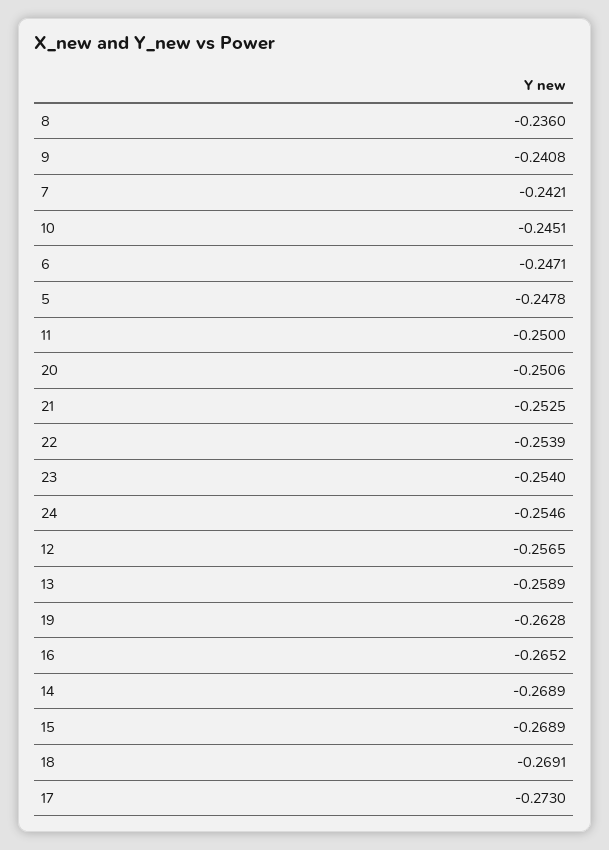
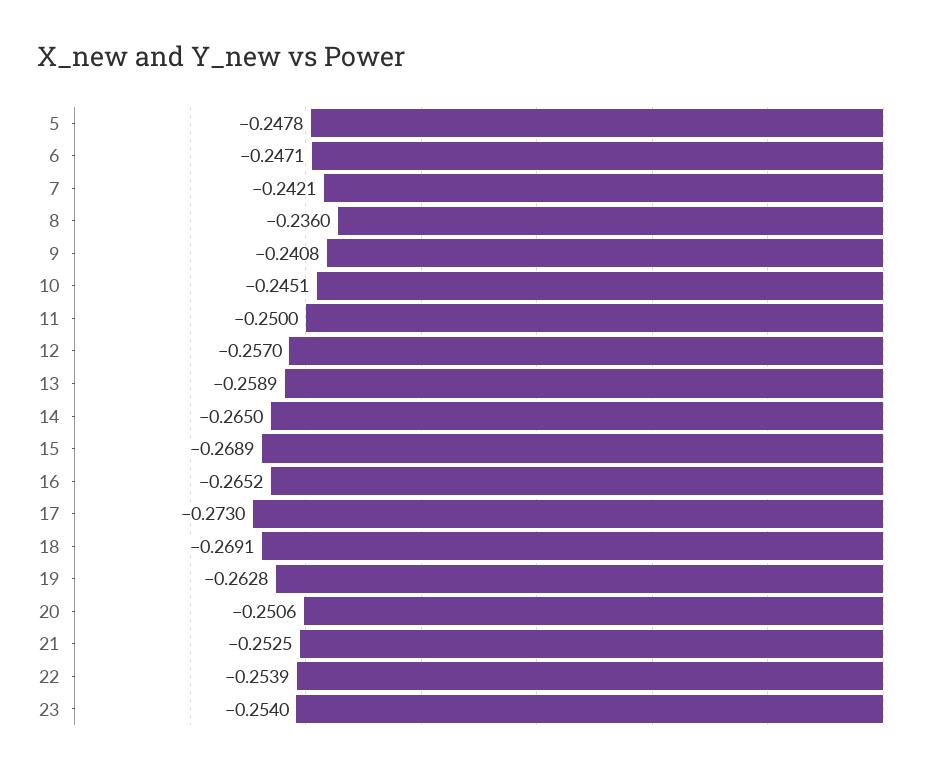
24: -0.2546 -> none
12: -0.2565 -> -0.257
14: -0.2689 -> -0.265

